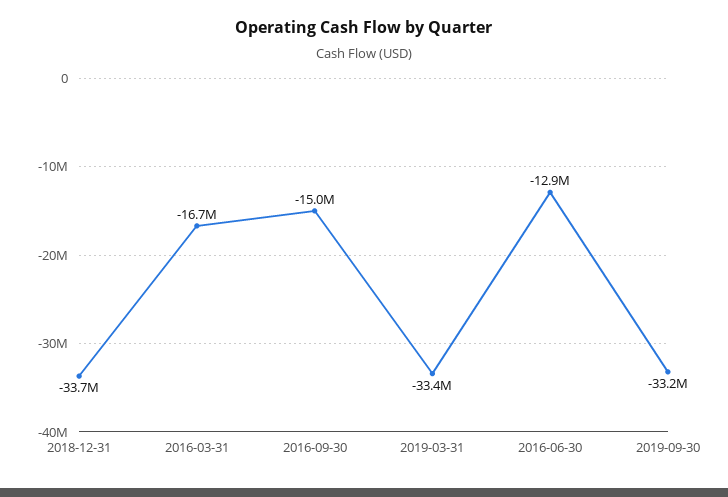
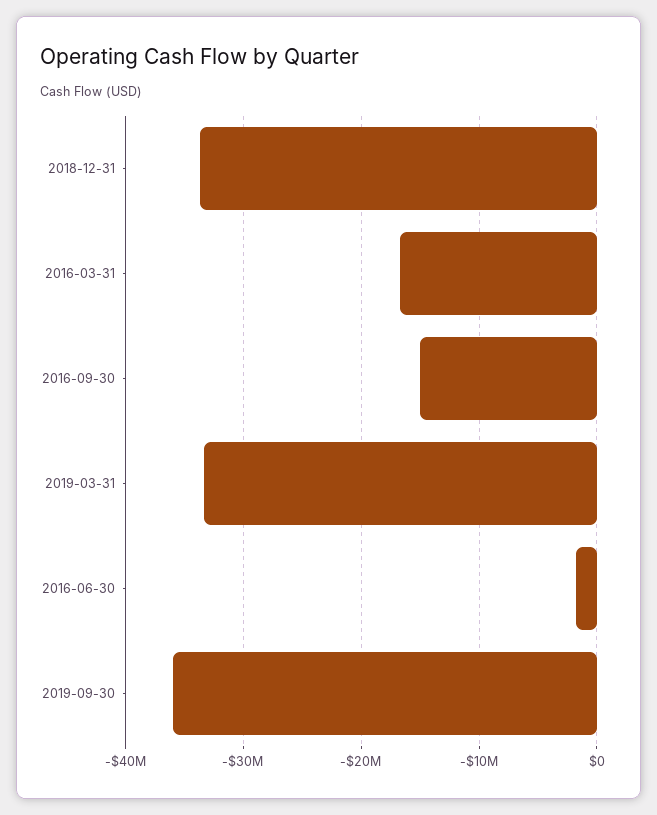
2016-06-30: -12900000 -> -2000000
2019-09-30: -33200000 -> -36000000

